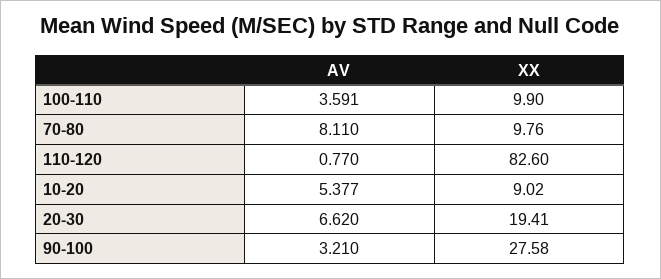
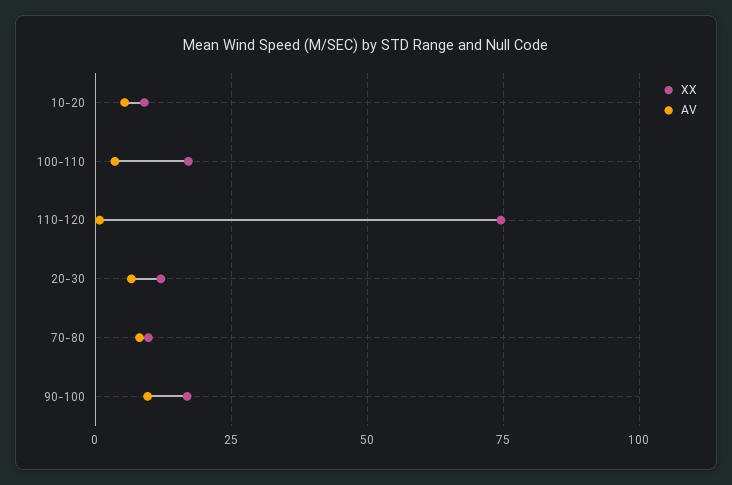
XX, 100-110: 9.9 -> 17.5
XX, 110-120: 82.6 -> 75
XX, 20-30: 19.41 -> 12.5
AV, 90-100: 3.21 -> 10
XX, 90-100: 27.58 -> 17.5

